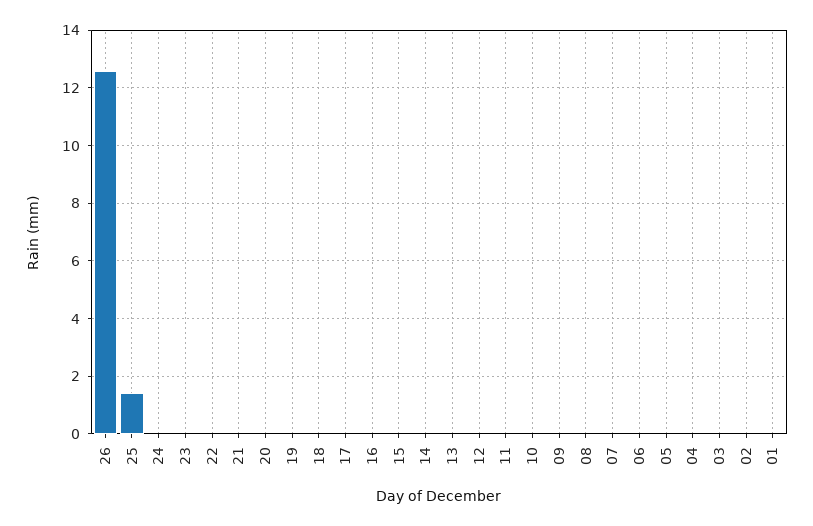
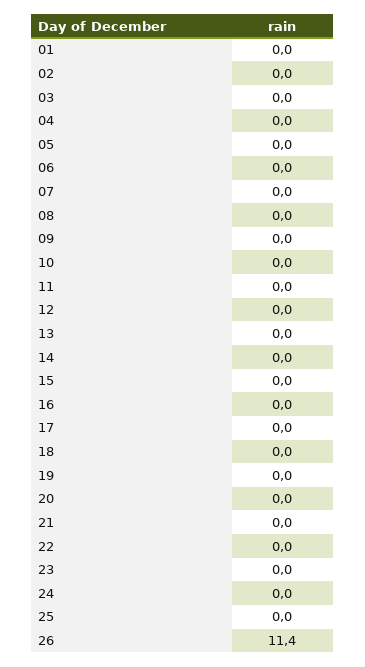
26: 12.5 -> 11.4
25: 1.5 -> 0

